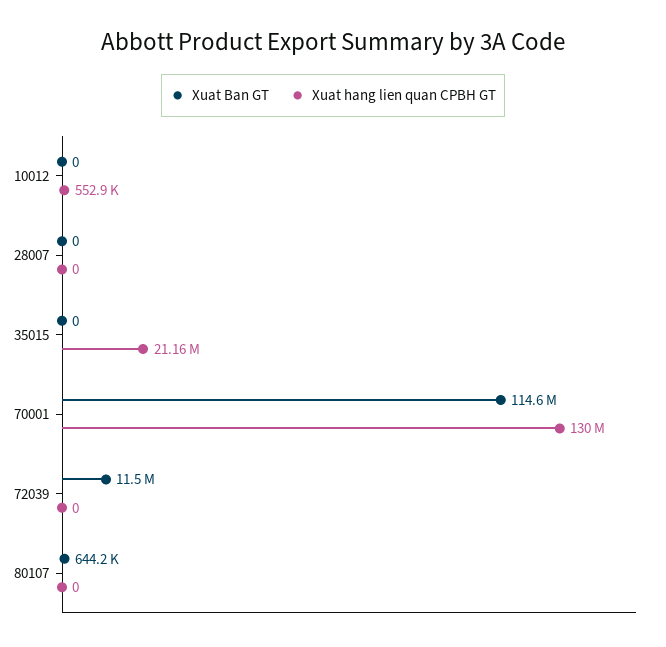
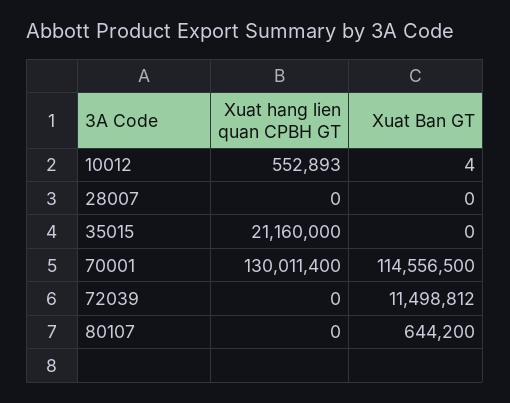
Xuat Ban GT, 10012: 0 -> 4

